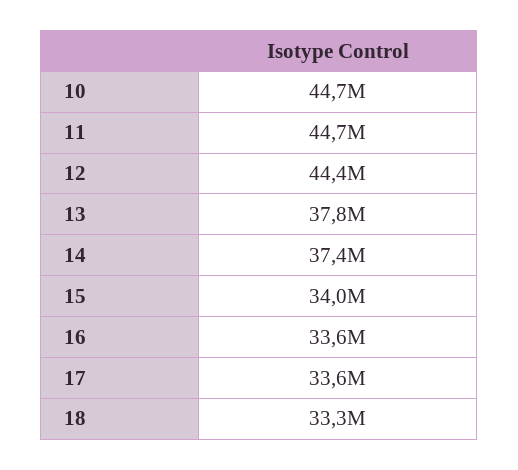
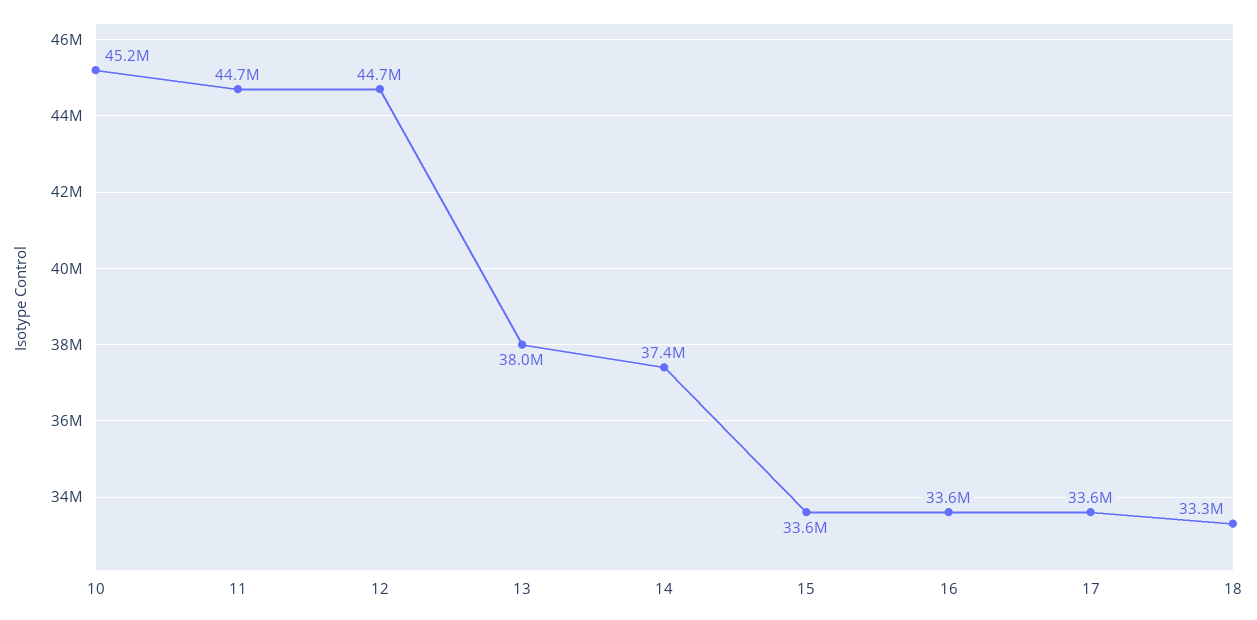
10: 44700000 -> 45200000
12: 44400000 -> 44700000
13: 37800000 -> 38000000
15: 34000000 -> 33600000

